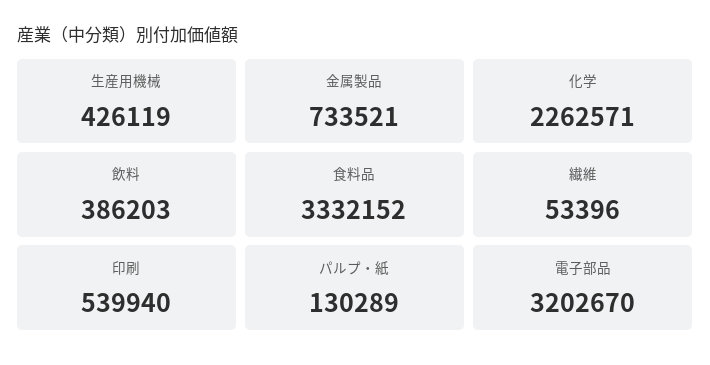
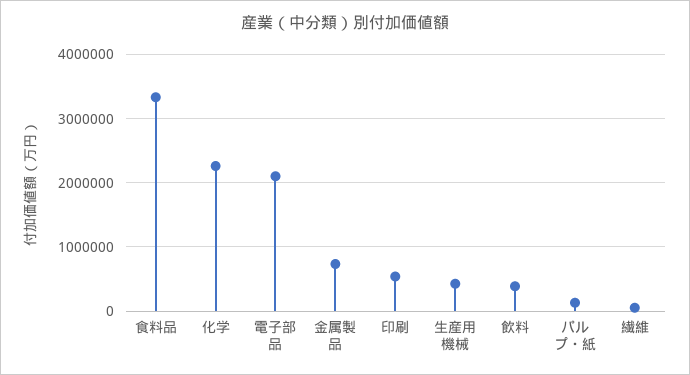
電子部品: 3202670 -> 2100000

